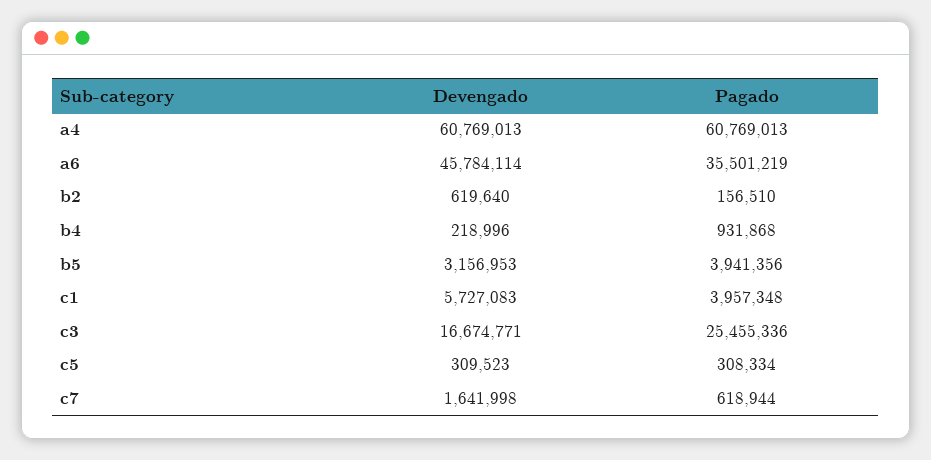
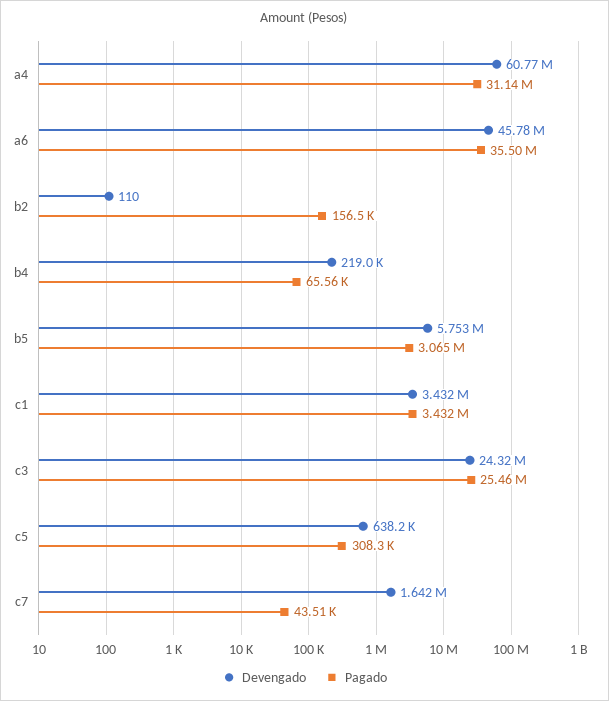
Pagado, a4: 60769013 -> 31140000
Devengado, b2: 619640 -> 110
Pagado, b4: 931868 -> 65560
Devengado, b5: 3156953 -> 5753000
Pagado, b5: 3941356 -> 3065000
Devengado, c1: 5727083 -> 3432000
Pagado, c1: 3957348 -> 3432000
Devengado, c3: 16674771 -> 24320000
Devengado, c5: 309523 -> 638200
Pagado, c7: 618944 -> 43510

